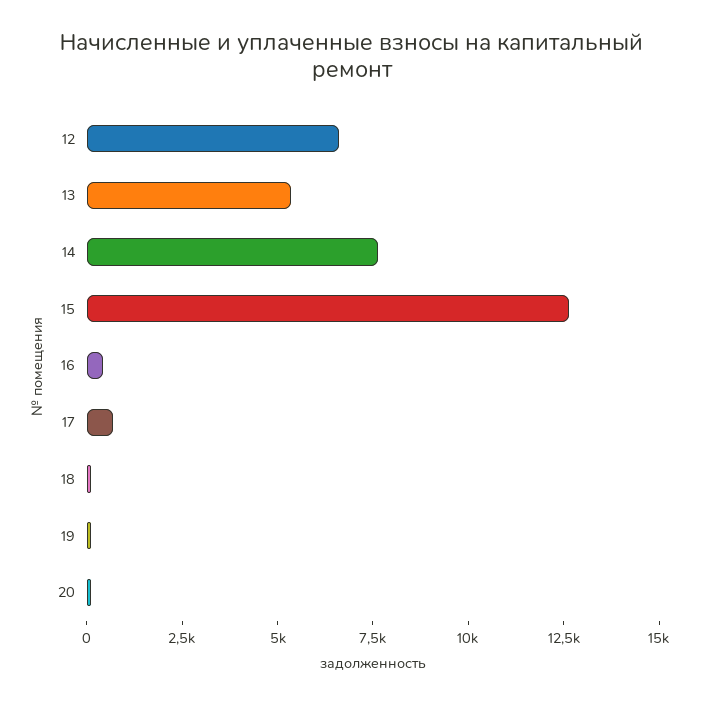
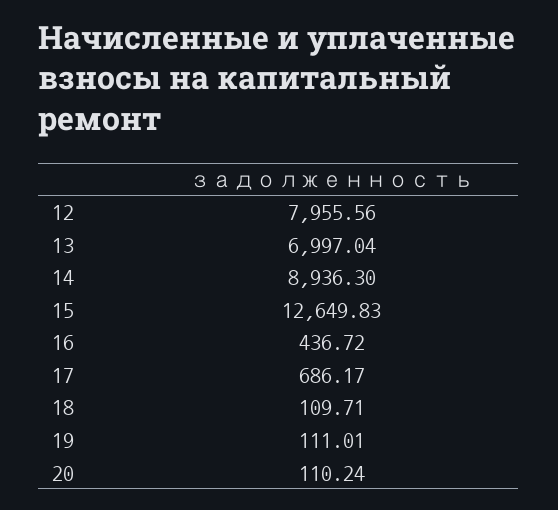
12: 6500 -> 7955.56
13: 5500 -> 6997.04
14: 7500 -> 8936.3

